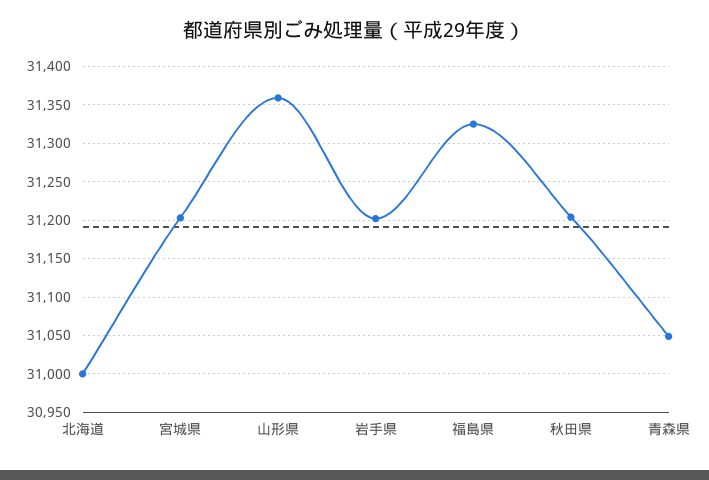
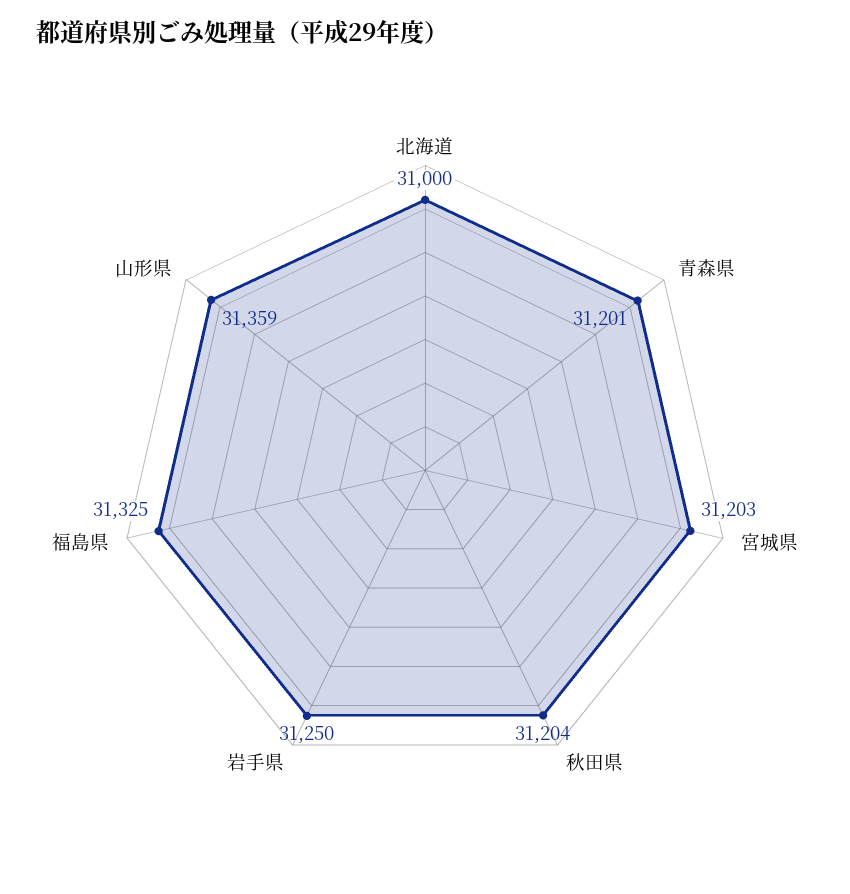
岩手県: 31200 -> 31250
青森県: 31050 -> 31201

